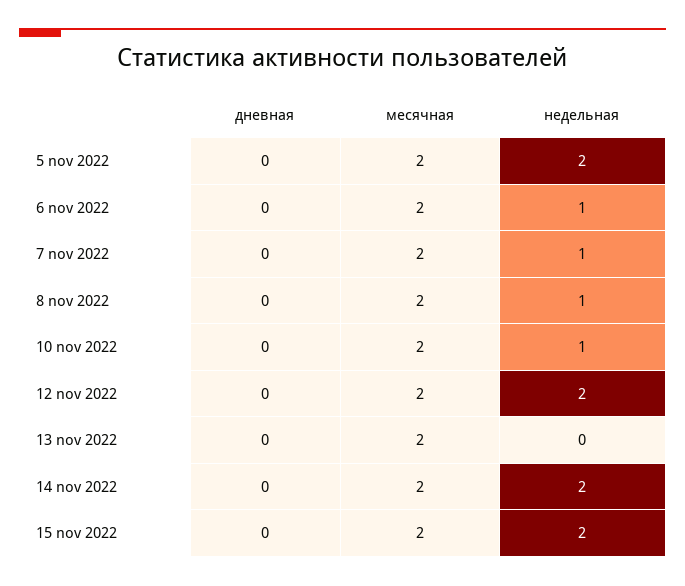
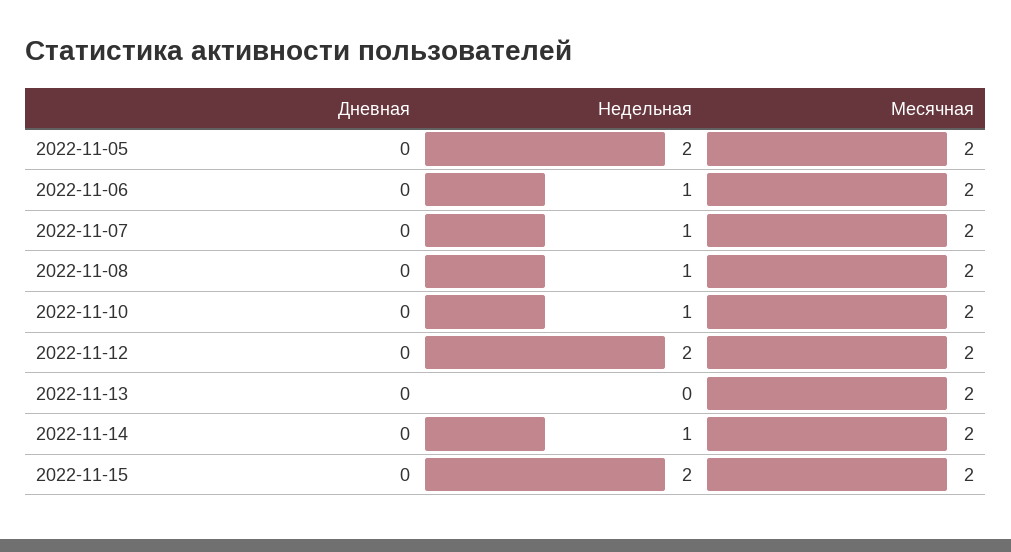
недельная, 14 nov 2022: 2 -> 1

